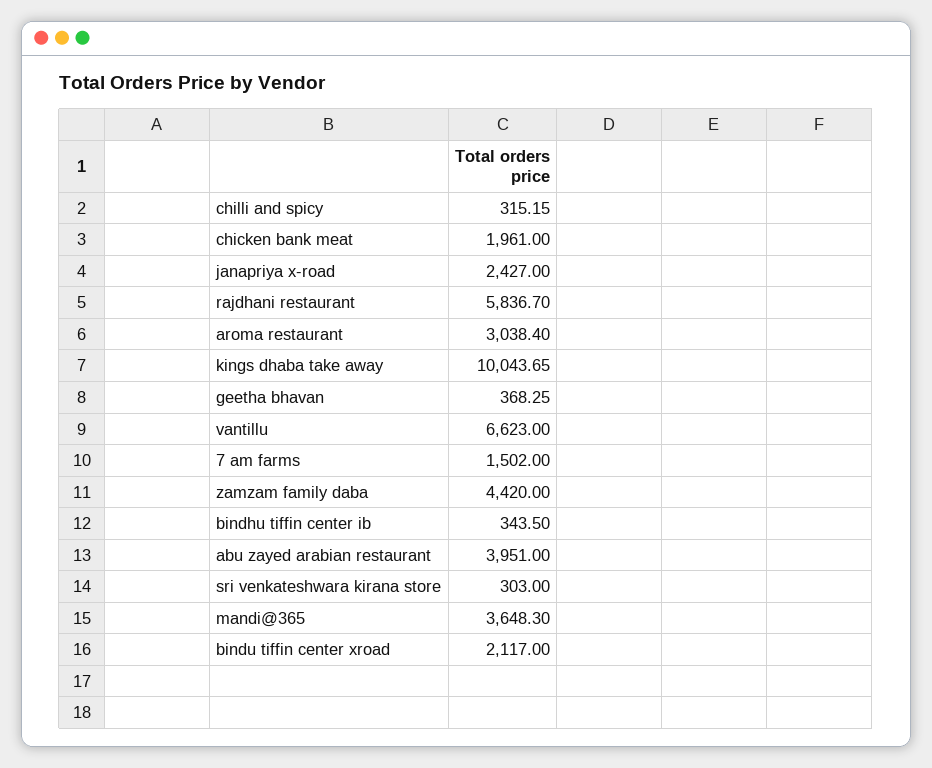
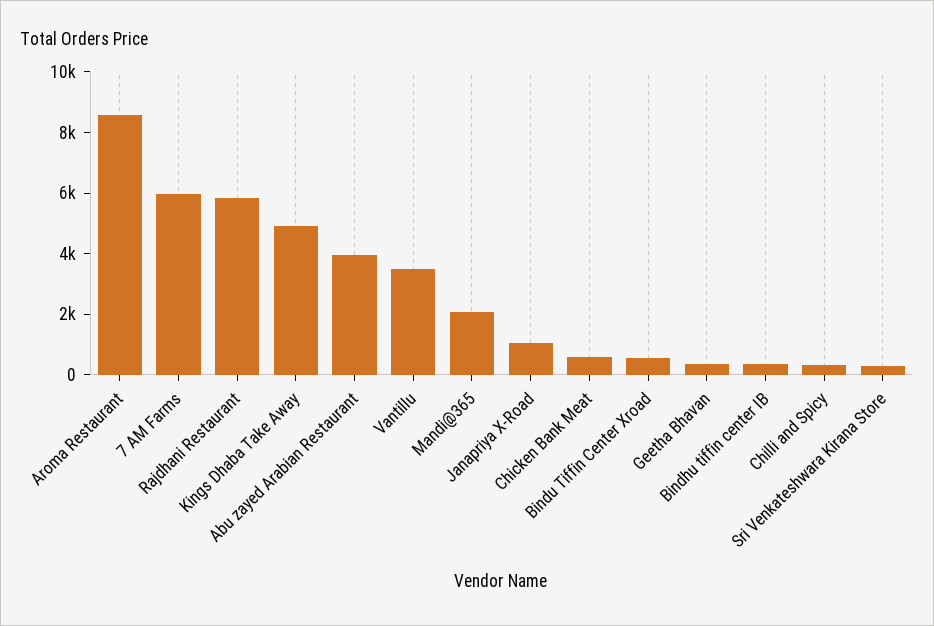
chicken bank meat: 1961 -> 500
janapriya x-road: 2427 -> 1000
aroma restaurant: 3038.4 -> 8500
kings dhaba take away: 10043.65 -> 5000
vantillu: 6623 -> 3500
7 am farms: 1502 -> 6000
zamzam family daba: 4420 -> none
mandi@365: 3648.3 -> 2000
bindu tiffin center xroad: 2117 -> 500

